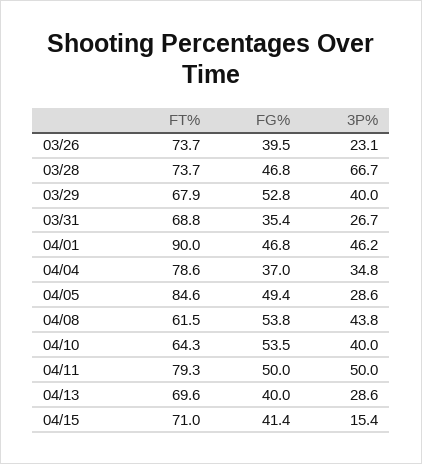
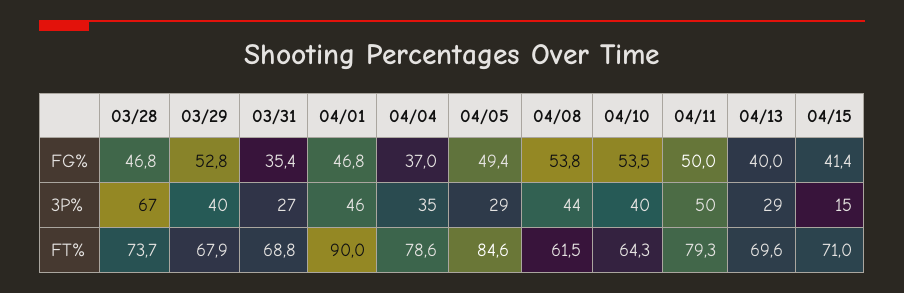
FT%, 03/26: 73.7 -> none
FG%, 03/26: 39.5 -> none
3P%, 03/26: 23.1 -> none

